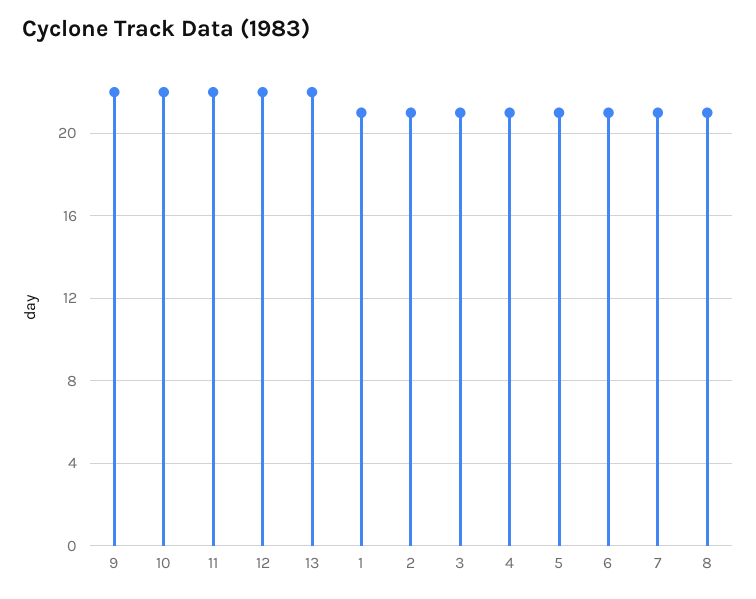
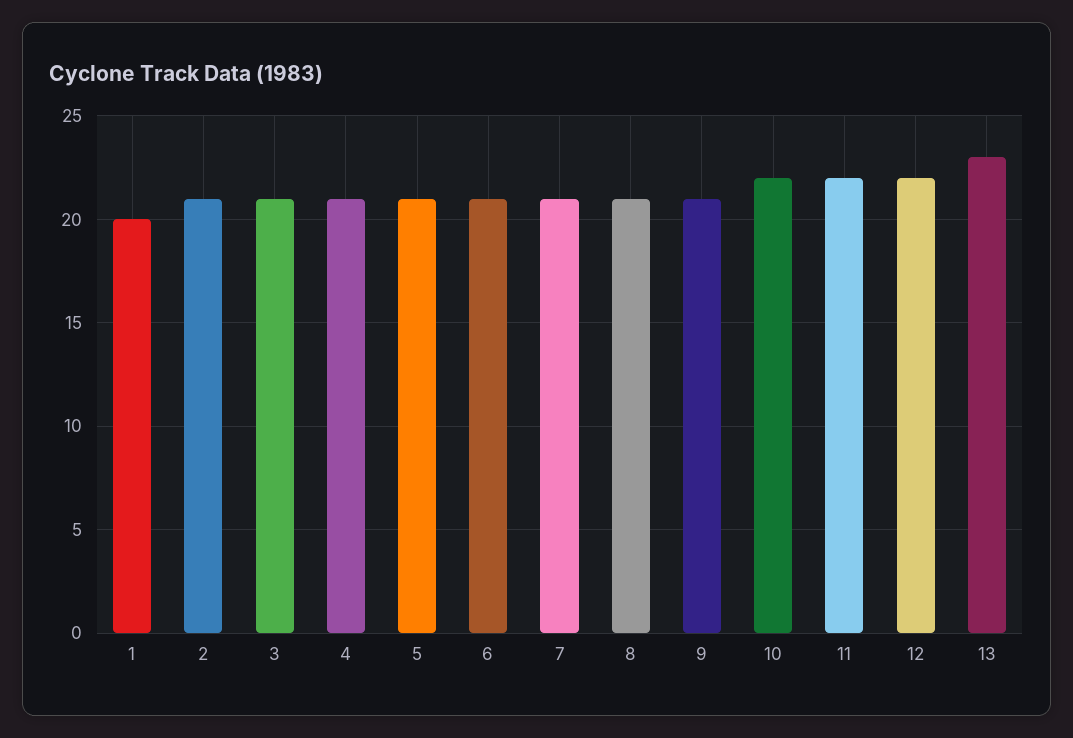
9: 22 -> 21
13: 22 -> 23
1: 21 -> 20

